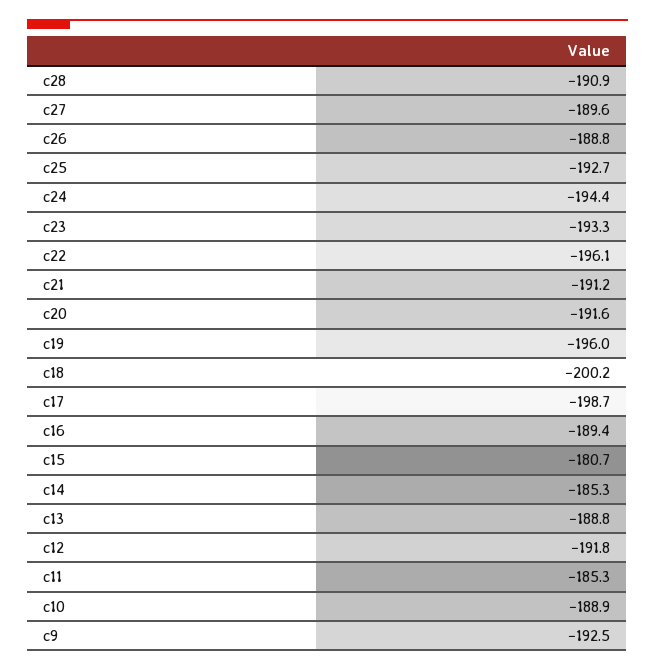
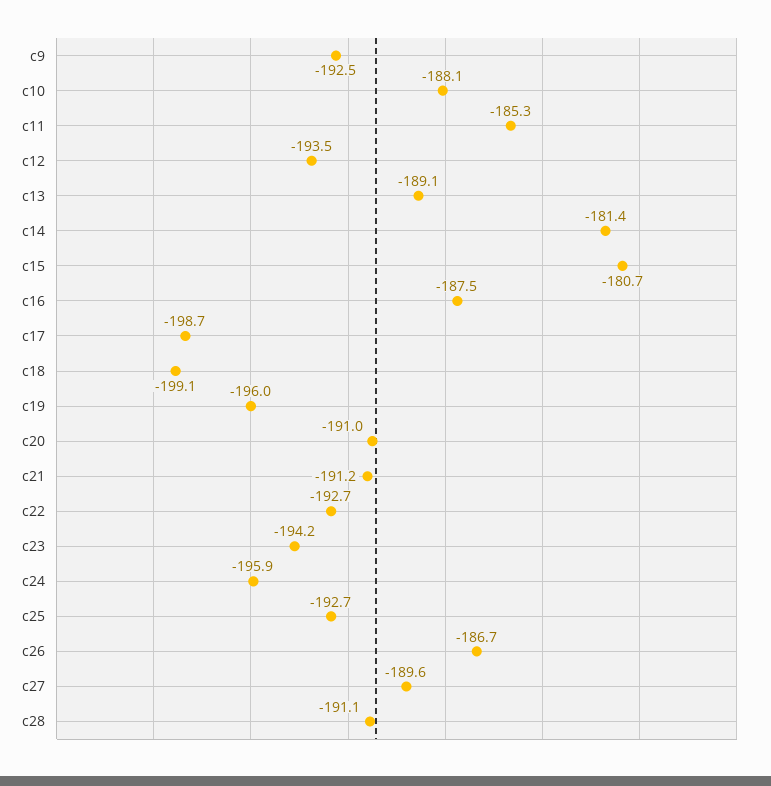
c28: -190.9 -> -191.1
c26: -188.8 -> -186.7
c24: -194.4 -> -195.9
c23: -193.3 -> -194.2
c22: -196.1 -> -192.7
c20: -191.6 -> -191
c18: -200.2 -> -199.1
c16: -189.4 -> -187.5
c14: -185.3 -> -181.4
c13: -188.8 -> -189.1
c12: -191.8 -> -193.5
c10: -188.9 -> -188.1

